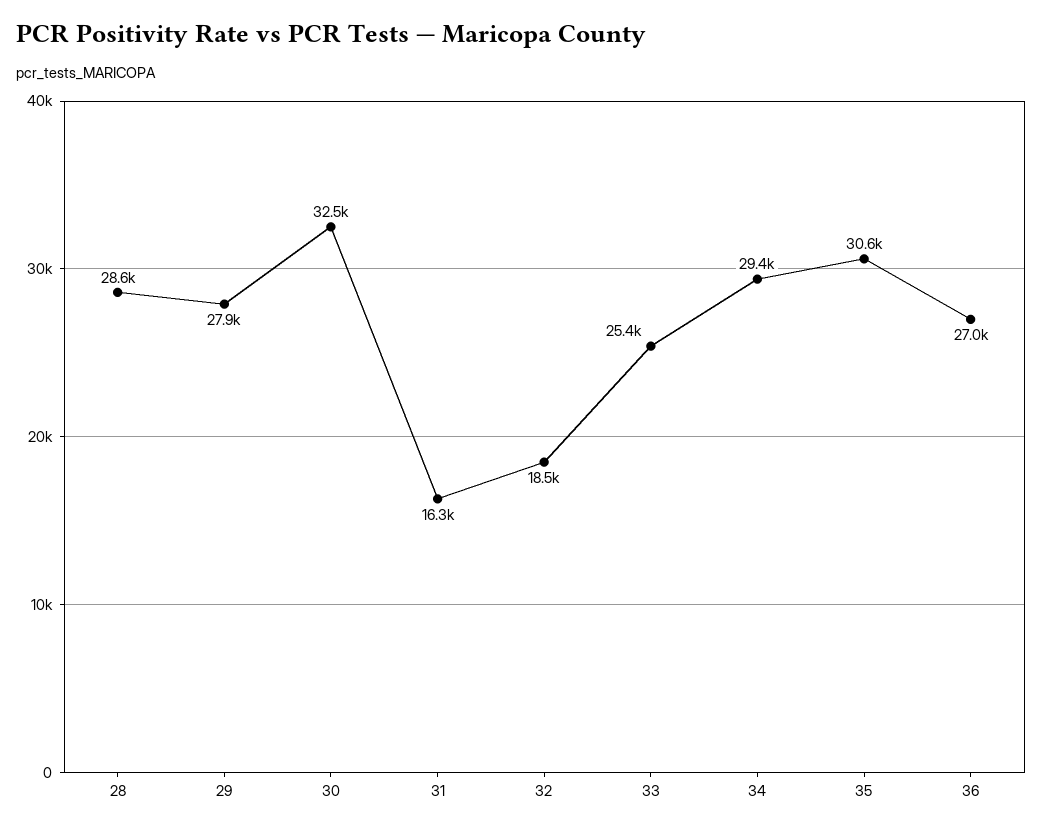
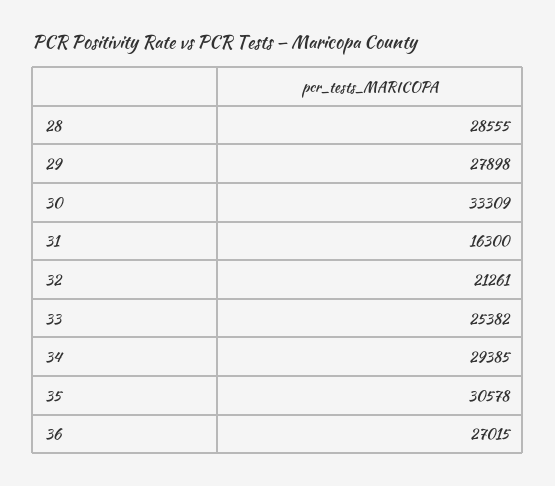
30: 32500 -> 33309
32: 18500 -> 21261

